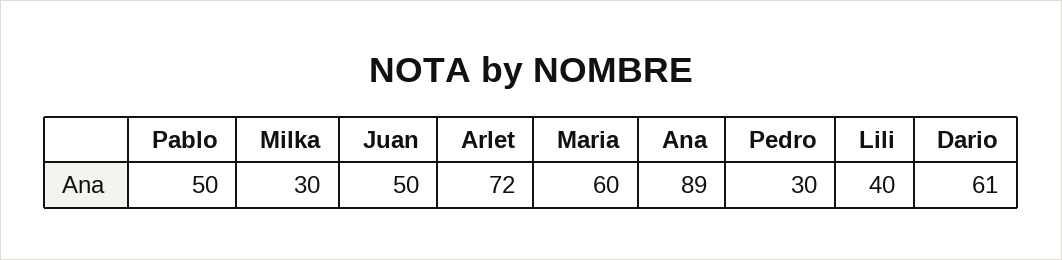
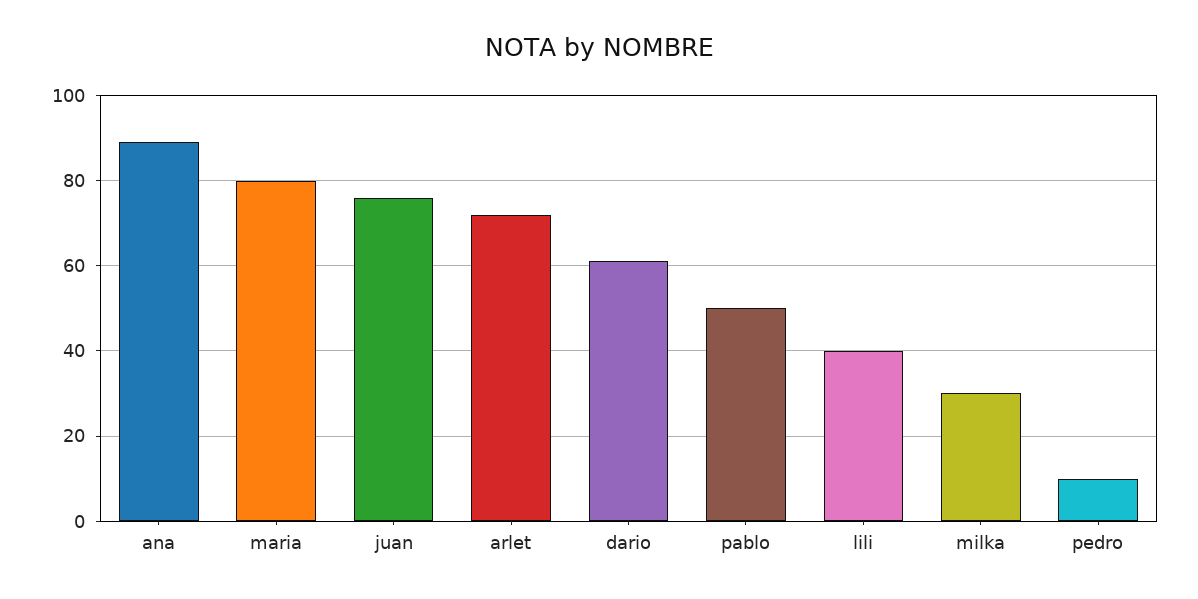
Juan: 50 -> 75
Maria: 60 -> 80
Pedro: 30 -> 10

